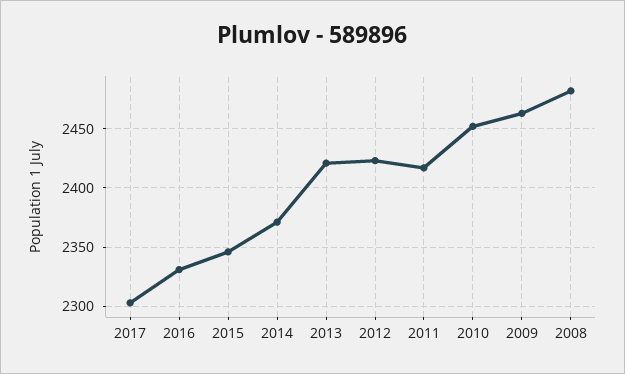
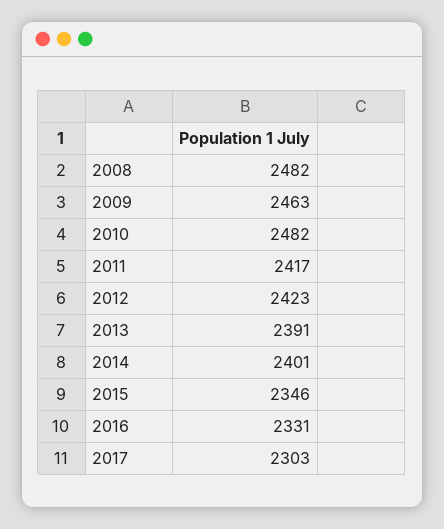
2014: 2370 -> 2401
2013: 2420 -> 2391
2010: 2450 -> 2482

